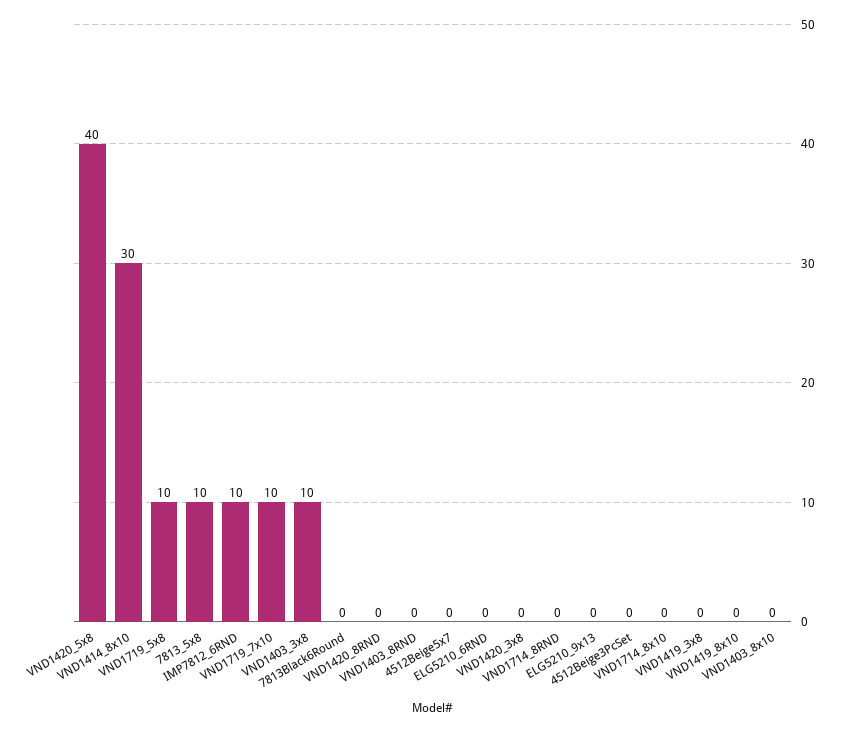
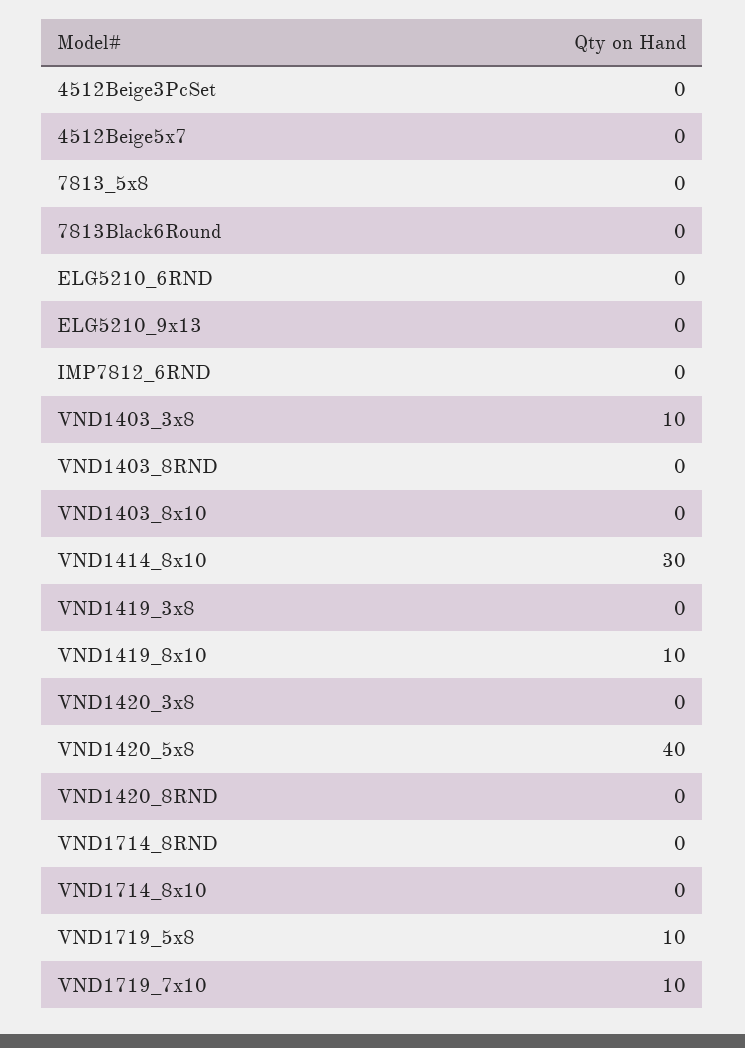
7813_5x8: 10 -> 0
IMP7812_6RND: 10 -> 0
VND1419_8x10: 0 -> 10

